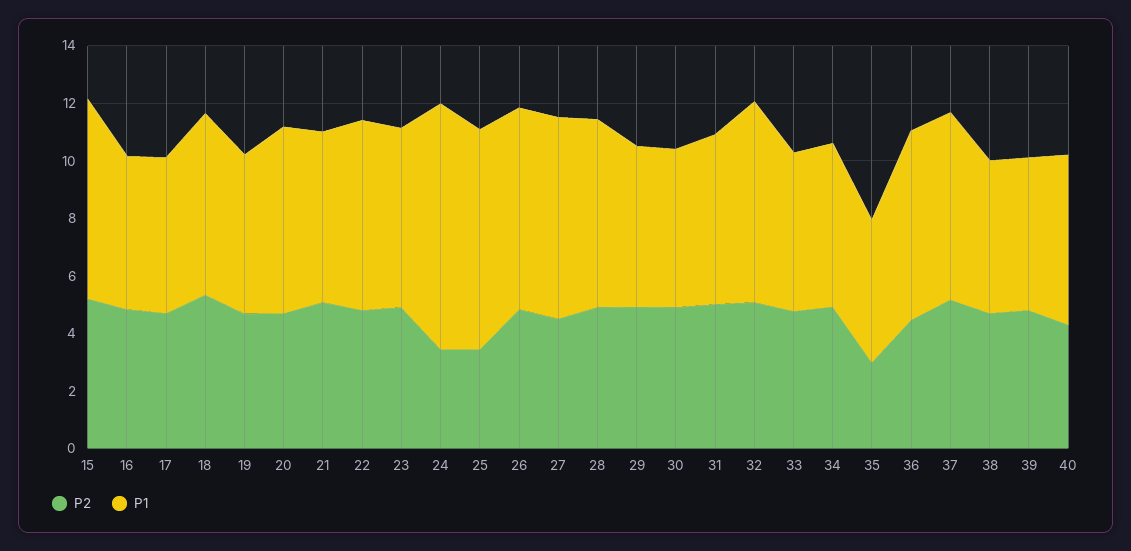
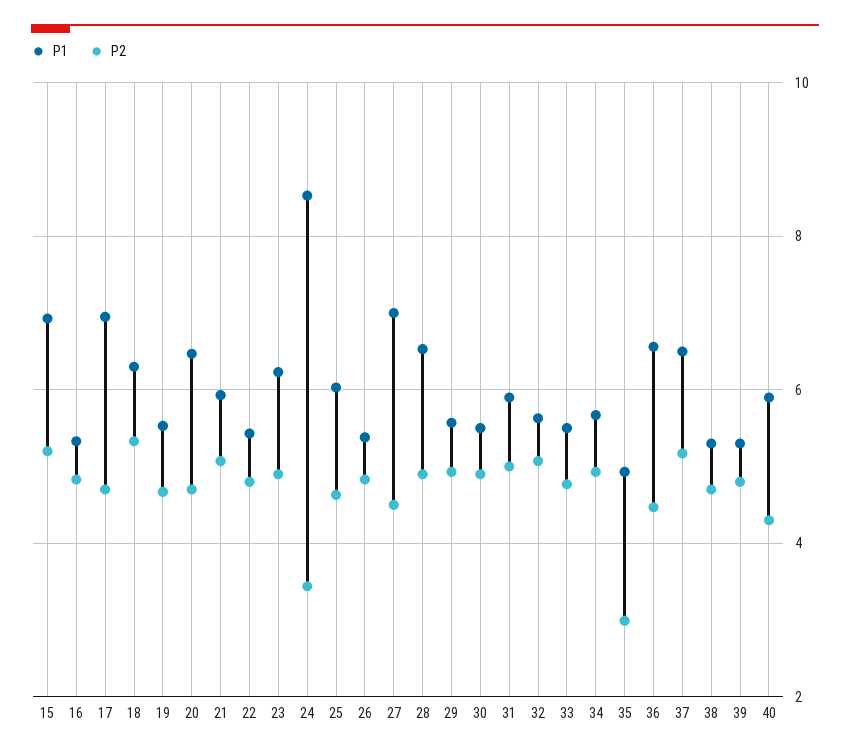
P1, 17: 5.5 -> 7
P1, 22: 6.5 -> 5.4
P2, 25: 3.5 -> 4.6
P1, 25: 7.5 -> 6
P1, 26: 7 -> 5.4
P1, 32: 7 -> 5.6

